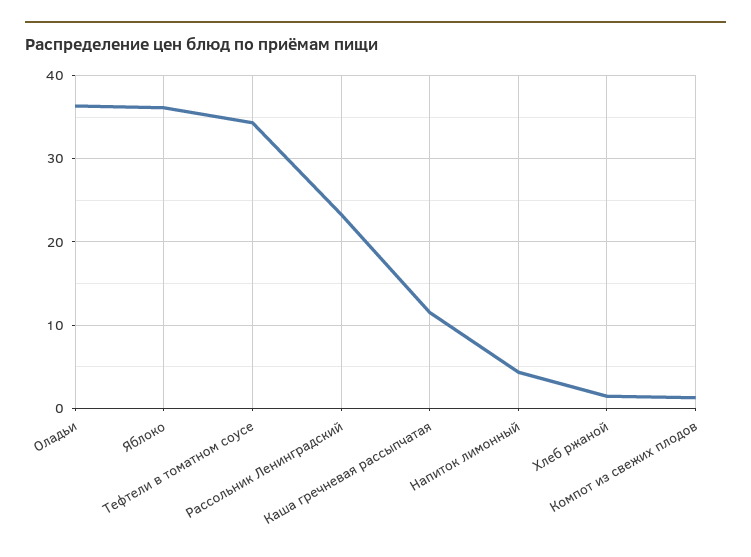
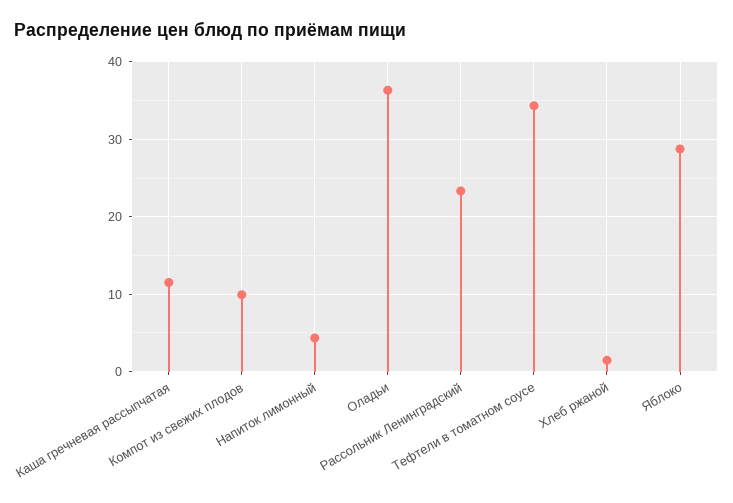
Яблоко: 36 -> 29
Компот из свежих плодов: 1 -> 10

